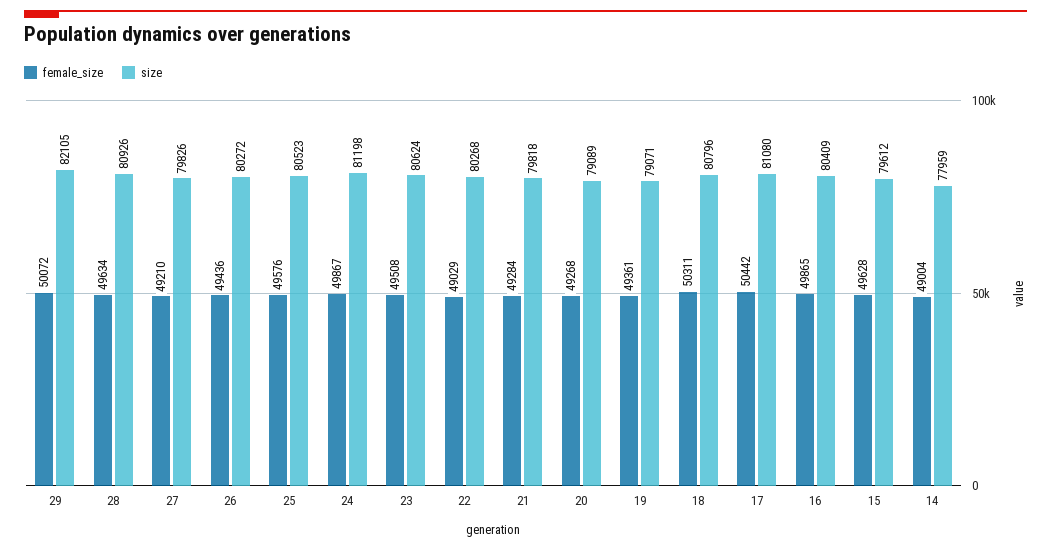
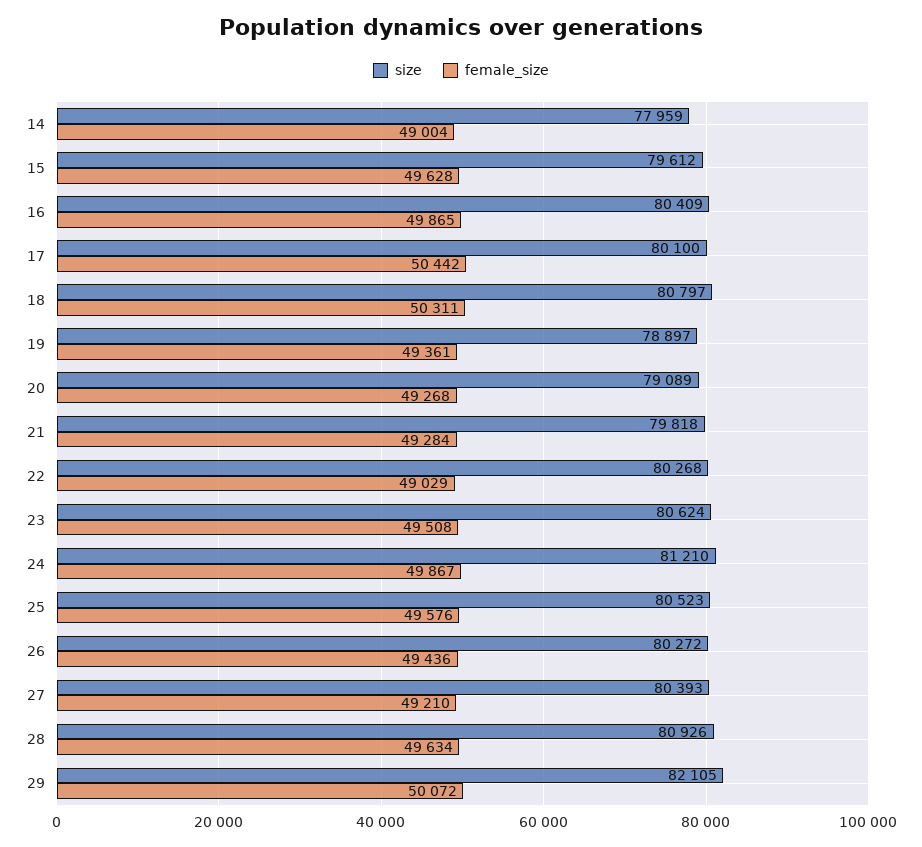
size, 27: 79826 -> 80393
size, 24: 81198 -> 81210
size, 19: 79071 -> 78897
size, 18: 80796 -> 80797
size, 17: 81080 -> 80100

